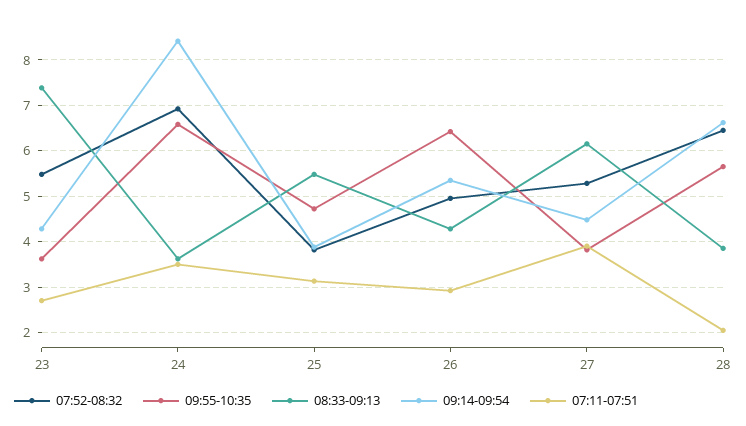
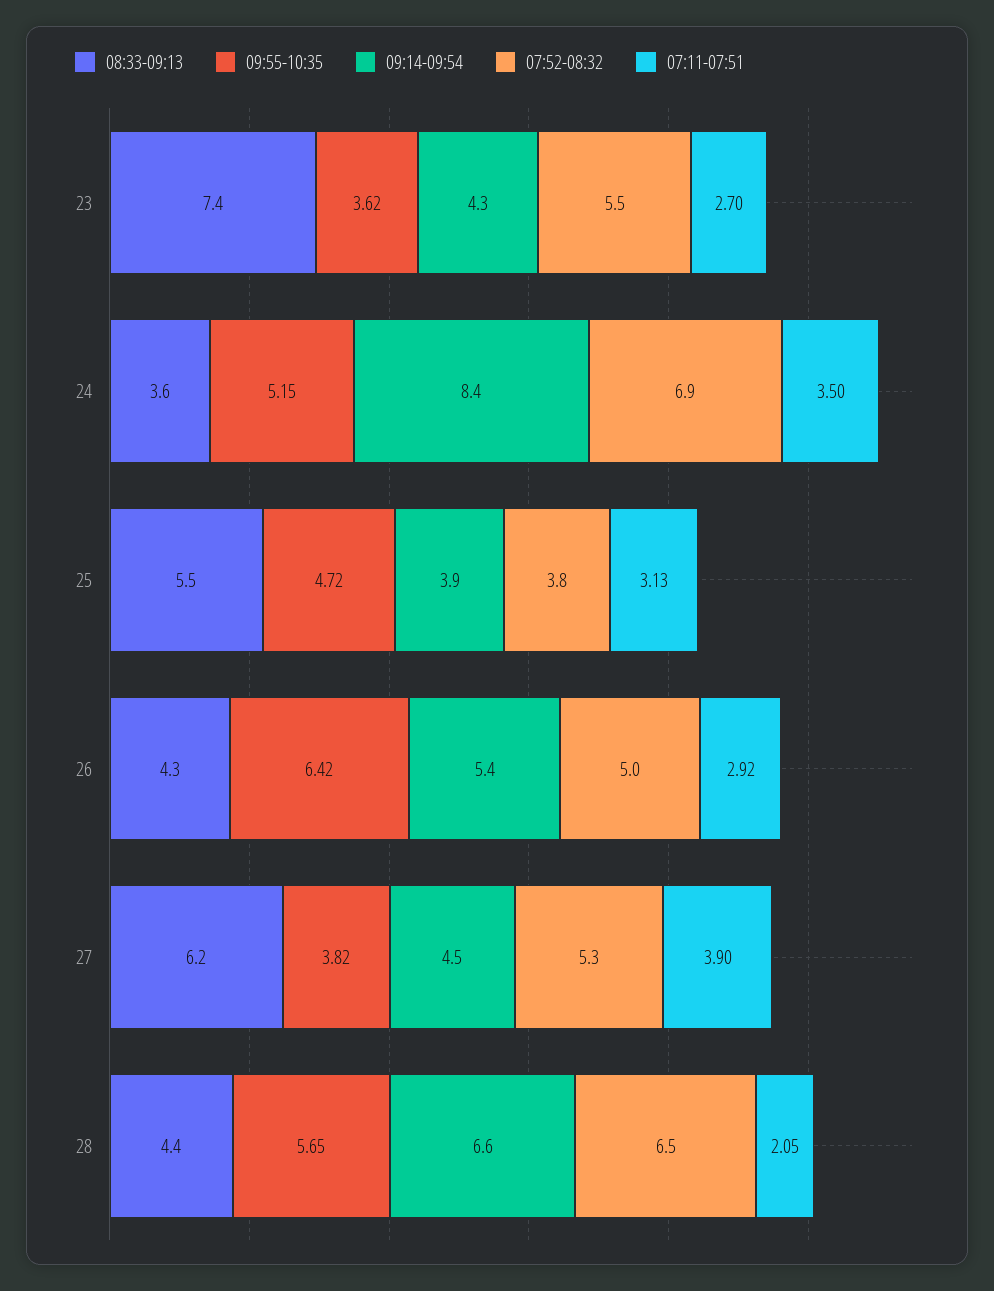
09:55-10:35, 24: 6.6 -> 5.15
08:33-09:13, 28: 3.8 -> 4.4

